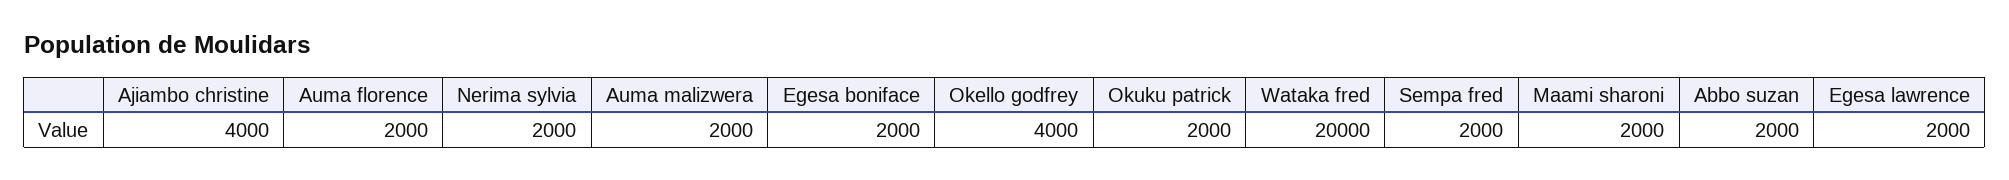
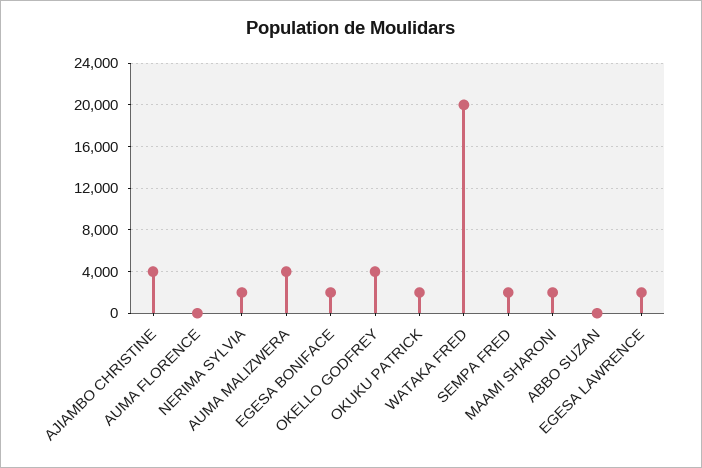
Auma florence: 2000 -> 0
Auma malizwera: 2000 -> 4000
Abbo suzan: 2000 -> 0

